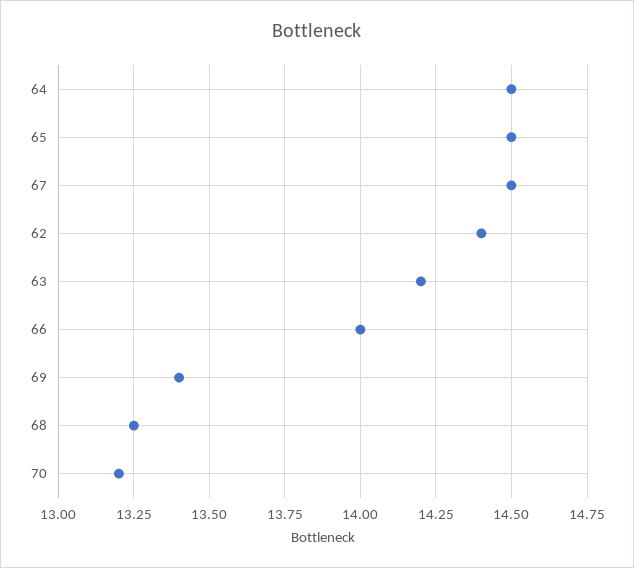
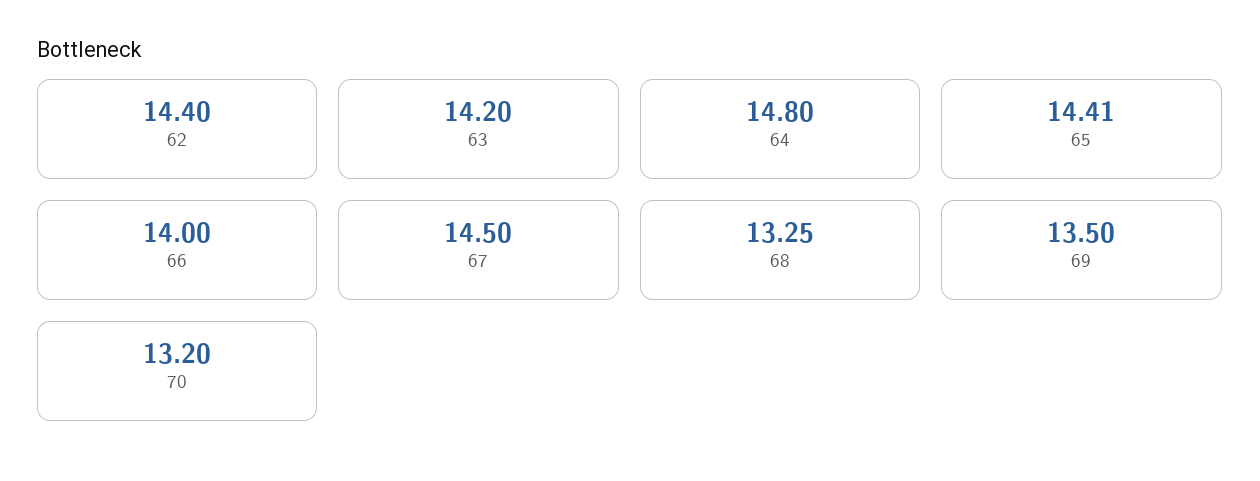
64: 14.5 -> 14.8
65: 14.5 -> 14.41
69: 13.4 -> 13.5

